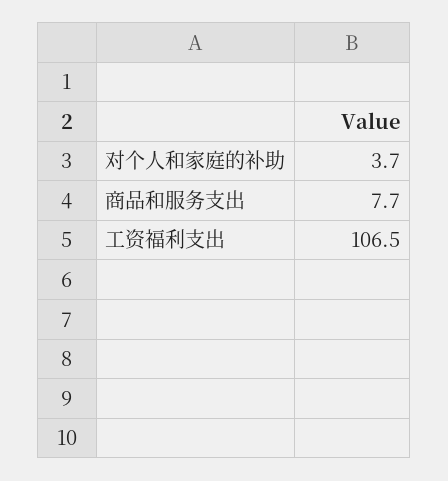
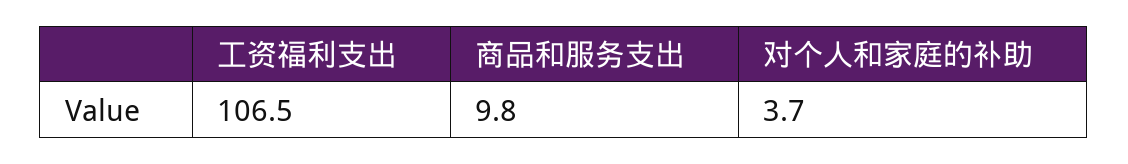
商品和服务支出: 7.7 -> 9.8

